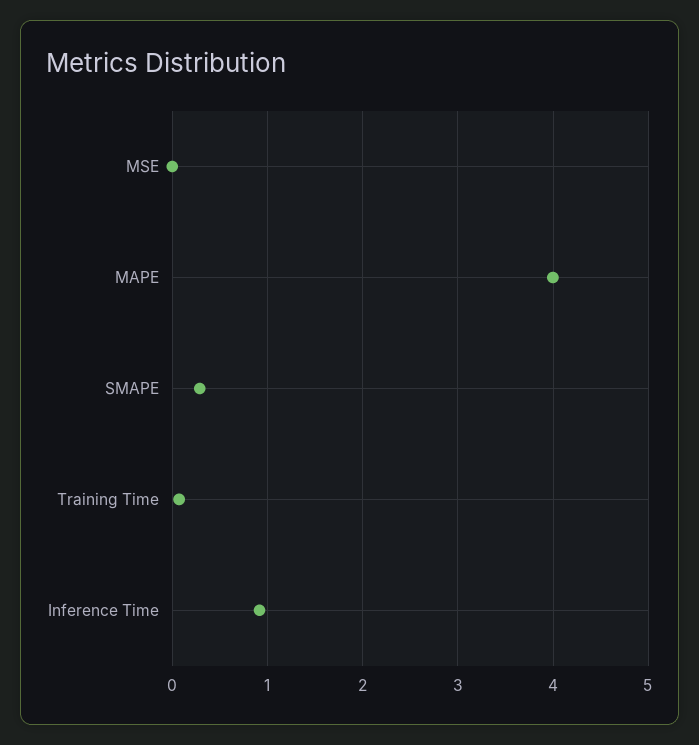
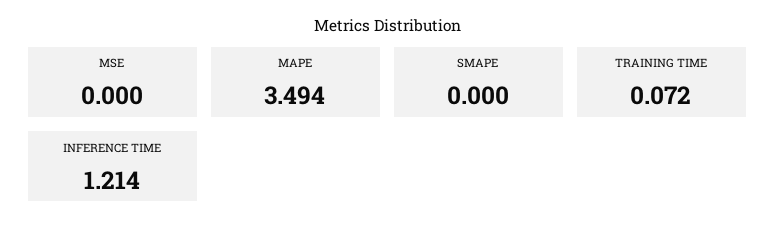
MAPE: 4 -> 3.494
SMAPE: 0.3 -> 0
Inference Time: 0.9 -> 1.214

